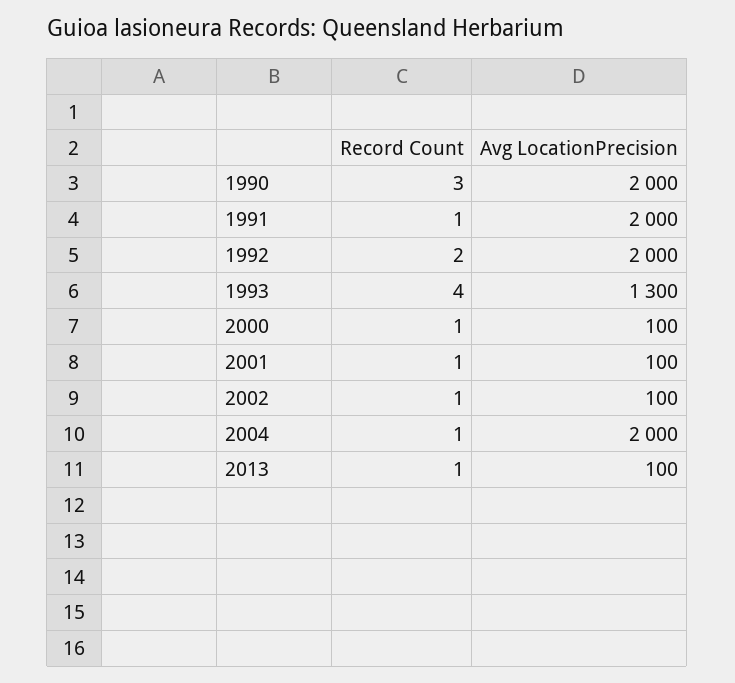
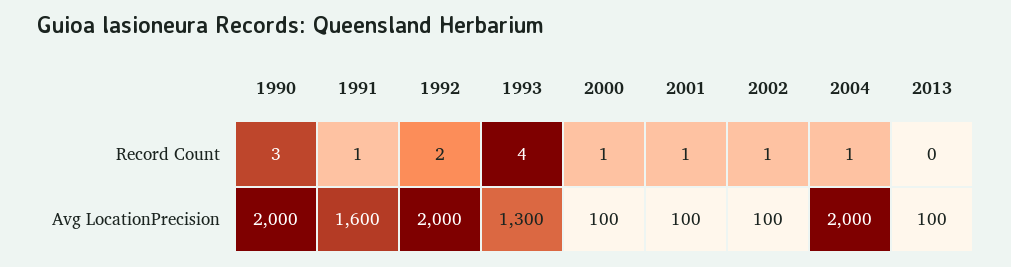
Avg LocationPrecision, 1991: 2000 -> 1600
Record Count, 2013: 1 -> 0

